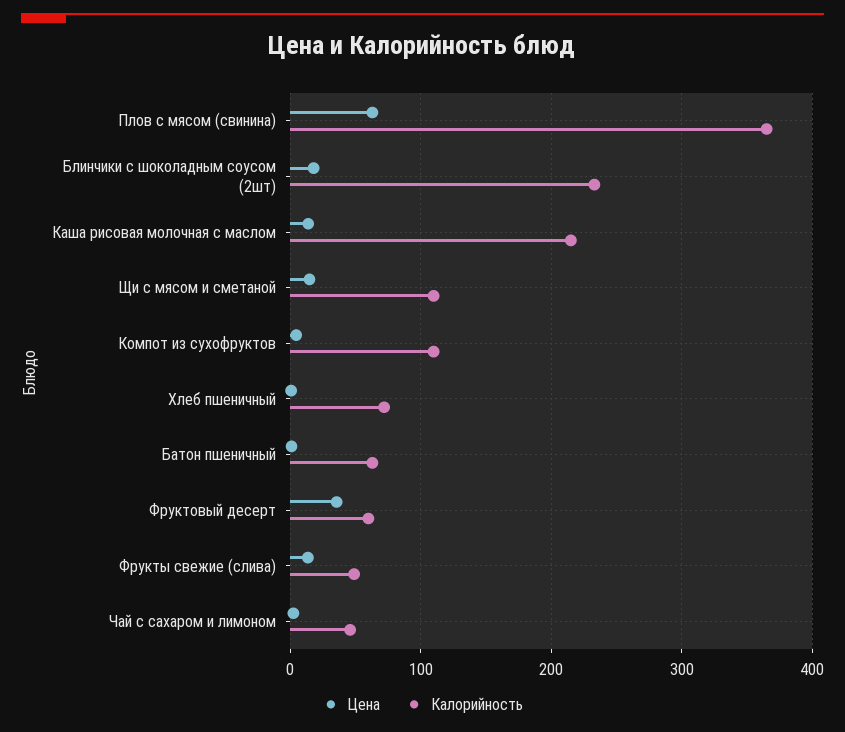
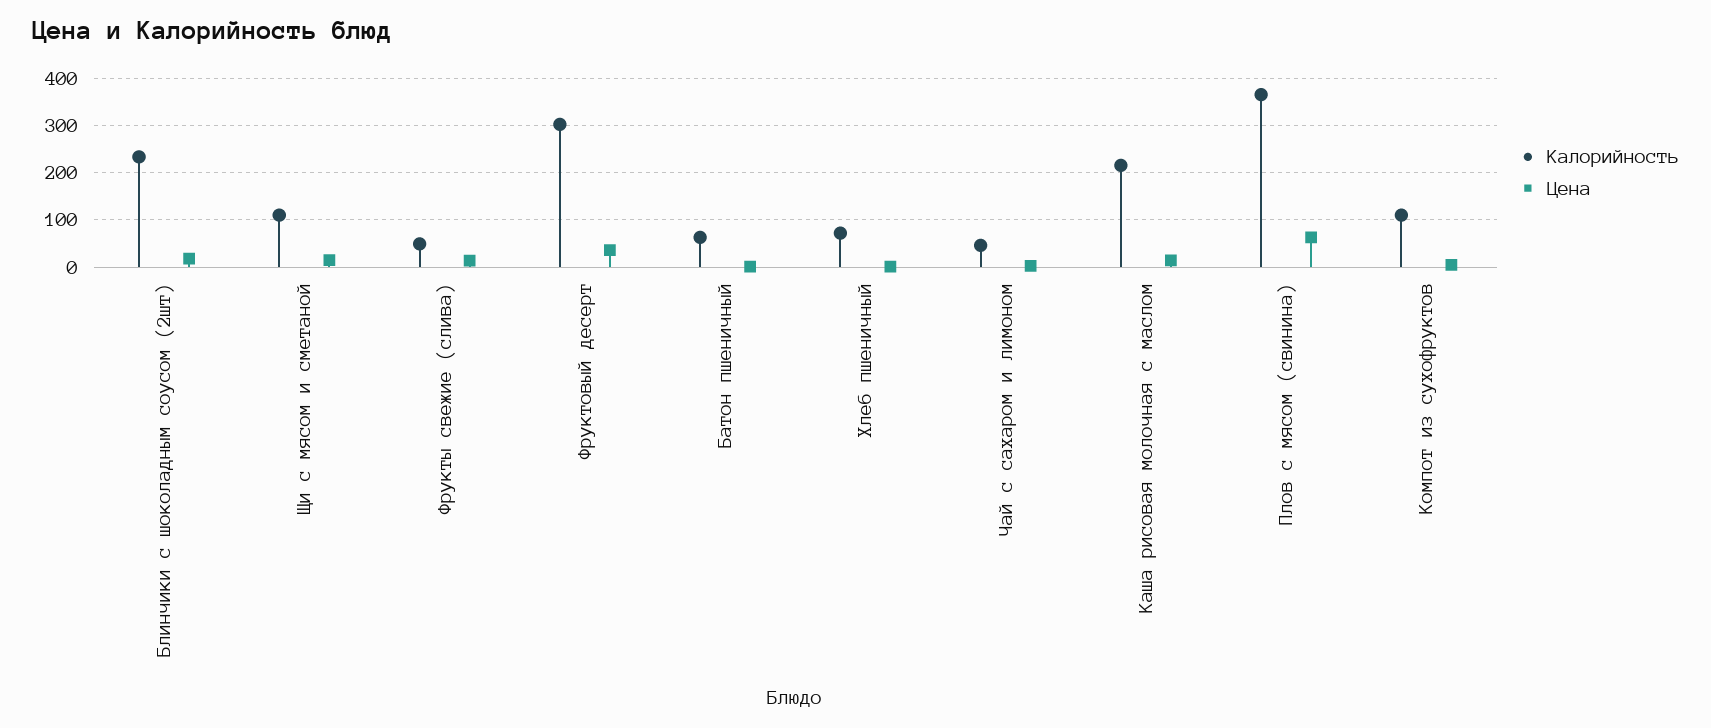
Калорийность, Фруктовый десерт: 60 -> 300

